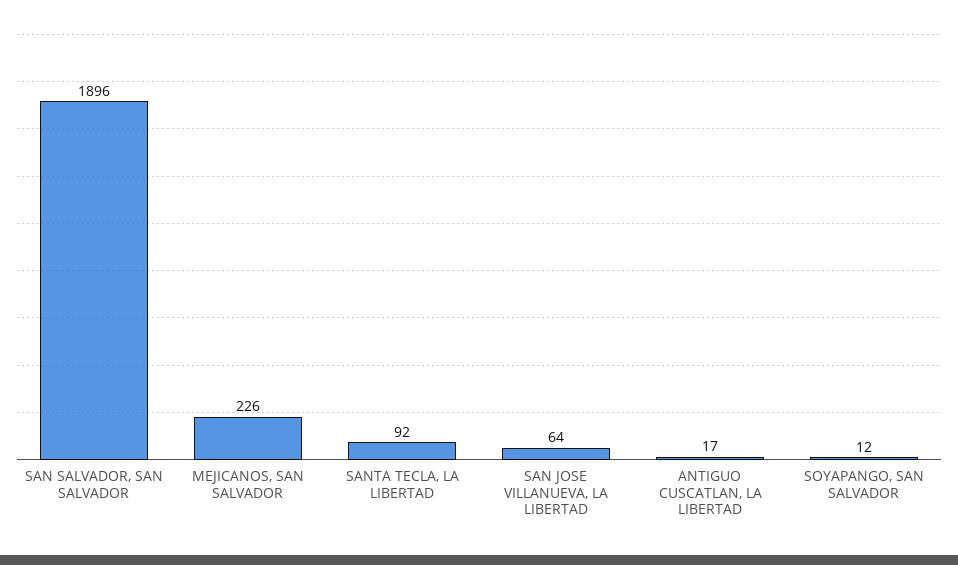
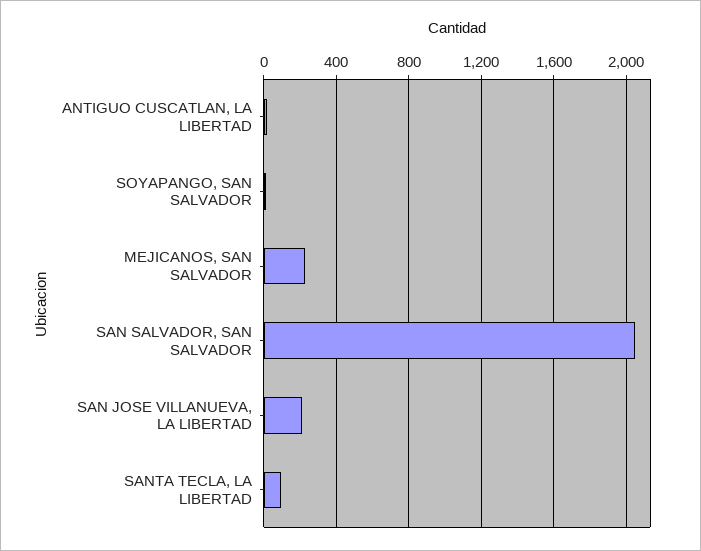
SAN SALVADOR, SAN SALVADOR: 1896 -> 2050
SAN JOSE VILLANUEVA, LA LIBERTAD: 64 -> 200

